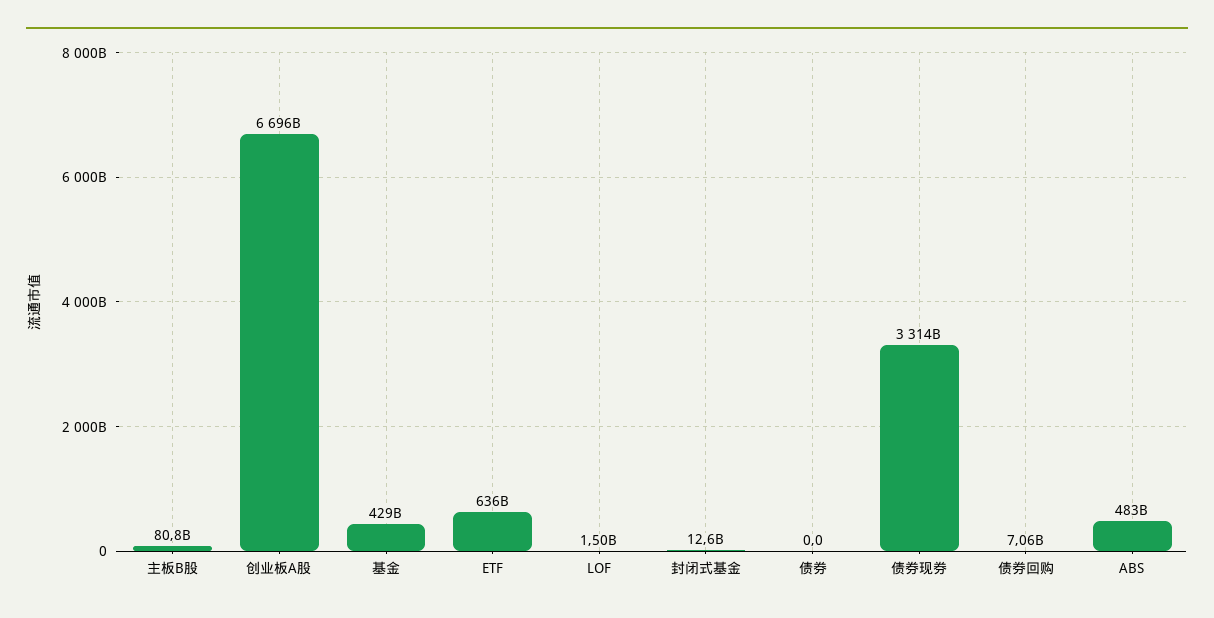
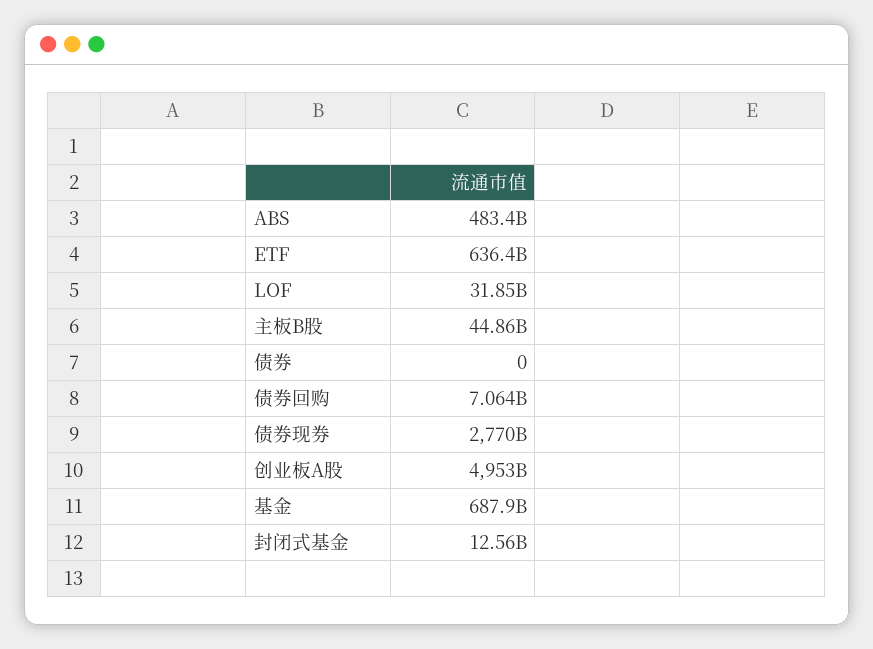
主板B股: 80800000000 -> 44860000000
创业板A股: 6696000000000 -> 4953000000000
基金: 429000000000 -> 687900000000
LOF: 1500000000 -> 31850000000
债券现券: 3314000000000 -> 2770000000000

